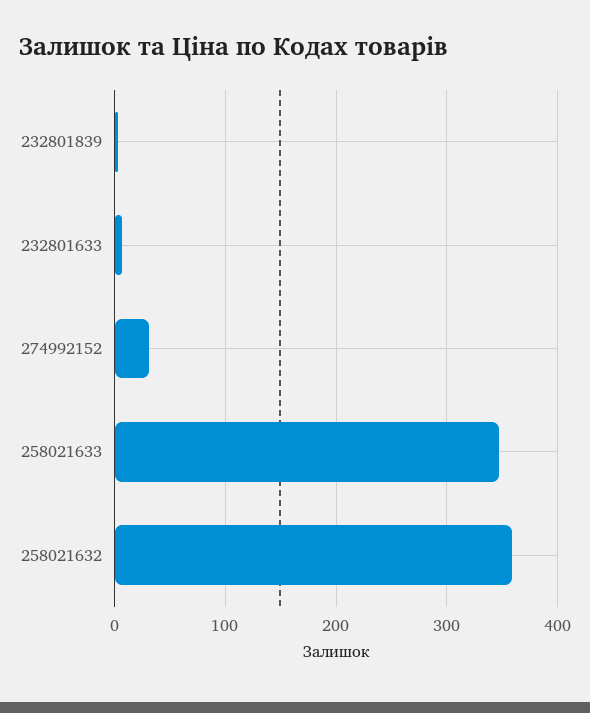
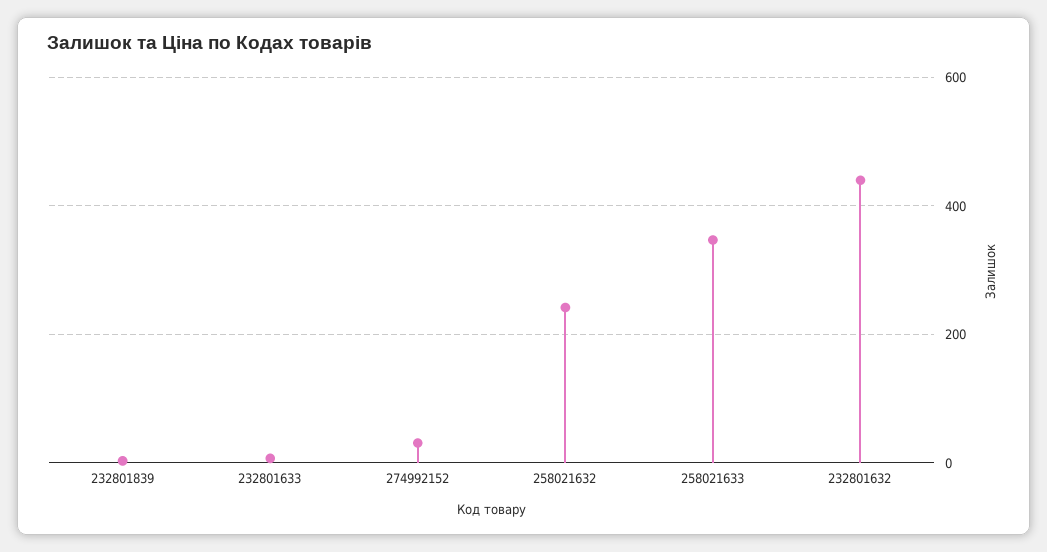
258021632: 360 -> 240
232801632: none -> 440

